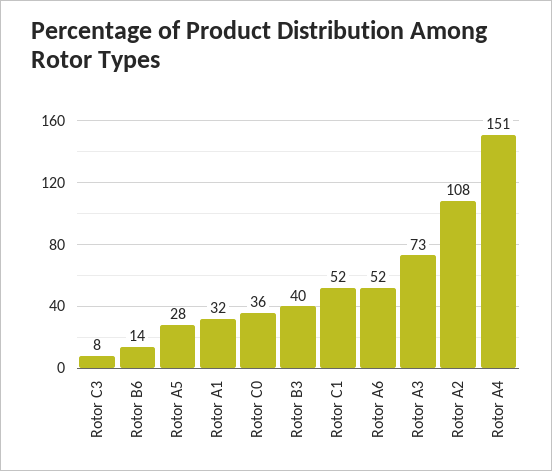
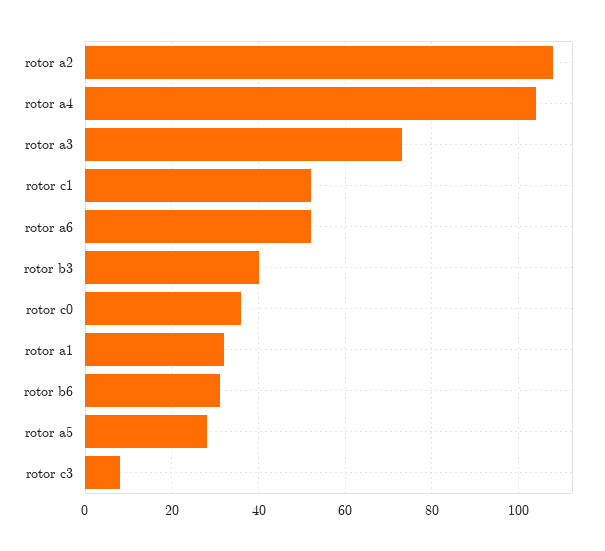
Rotor B6: 14 -> 30
Rotor A4: 151 -> 105

